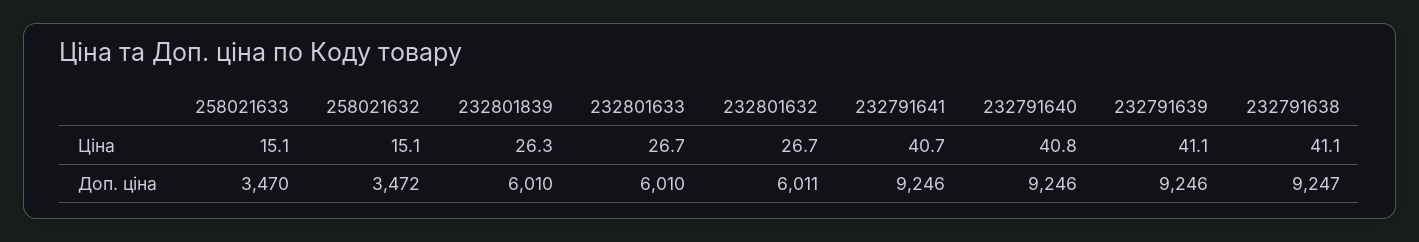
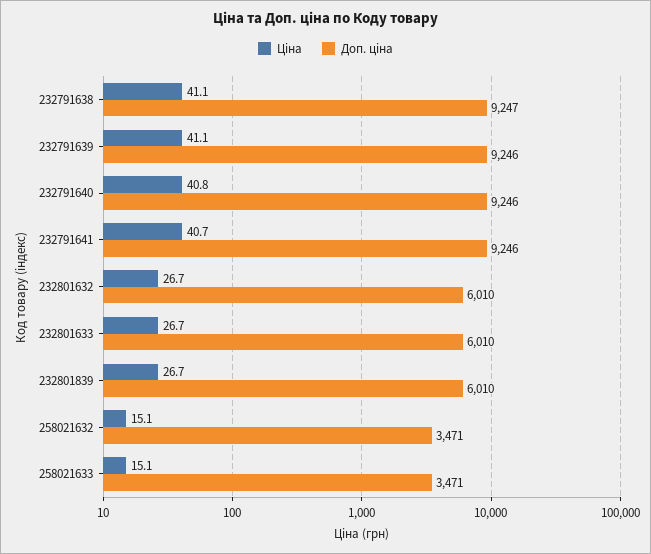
Ціна, 232801839: 26.3 -> 26.7
Доп. ціна, 258021633: 3470 -> 3471
Доп. ціна, 258021632: 3472 -> 3471
Доп. ціна, 232801632: 6011 -> 6010

